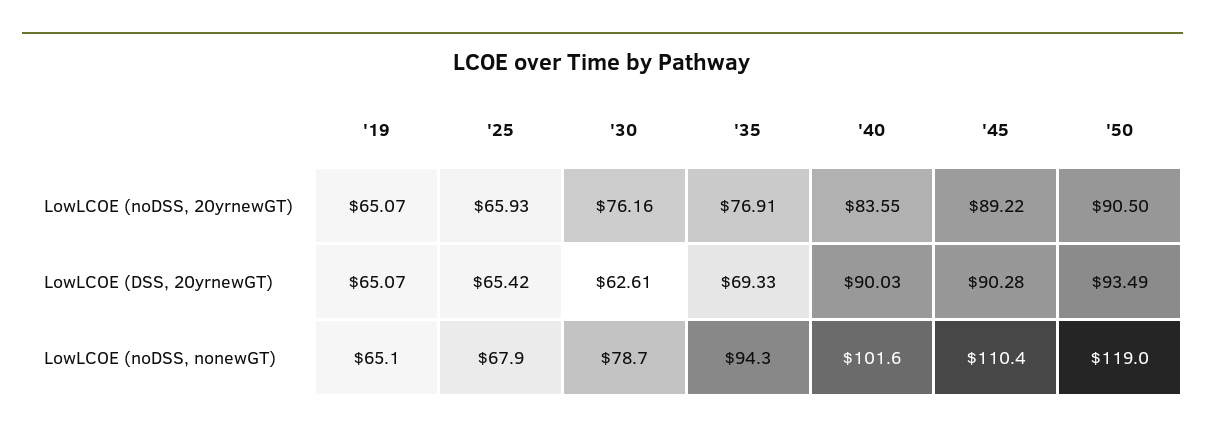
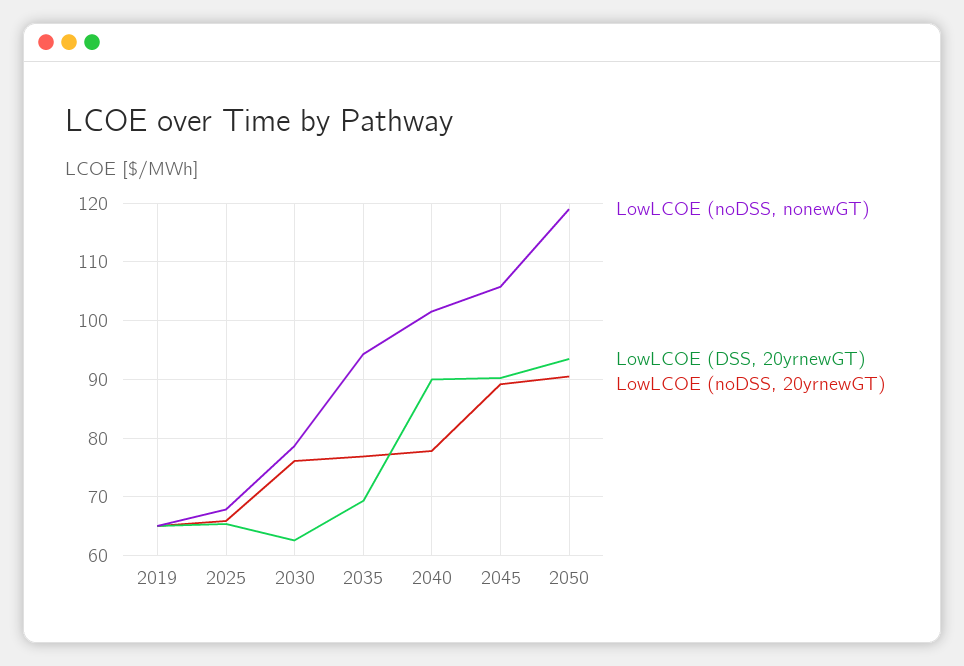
LowLCOE (noDSS, 20yrnewGT), '40: 83.55 -> 78
LowLCOE (noDSS, nonewGT), '45: 110.4 -> 106

